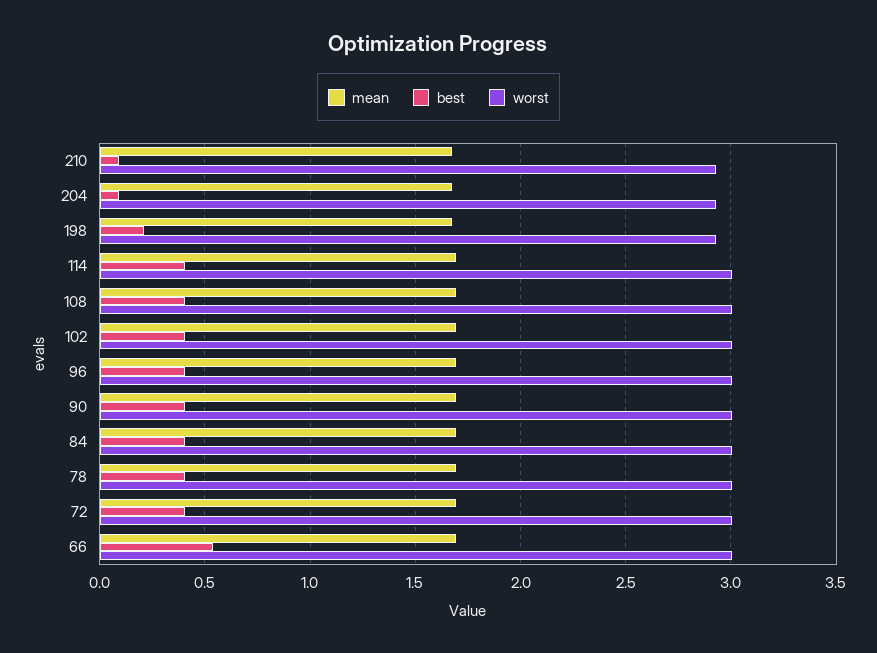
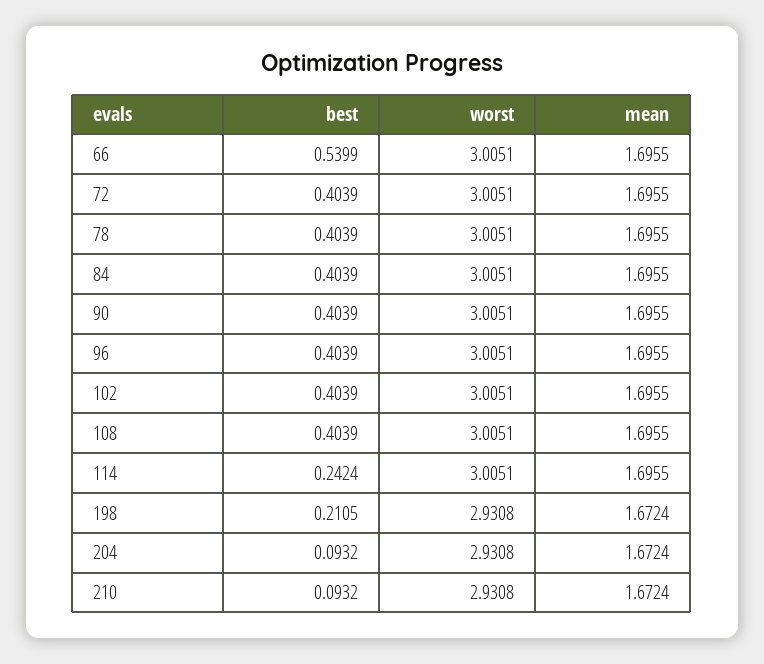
best, 114: 0.4 -> 0.2424

